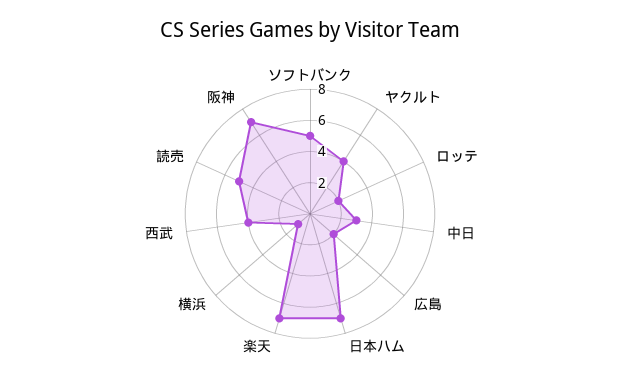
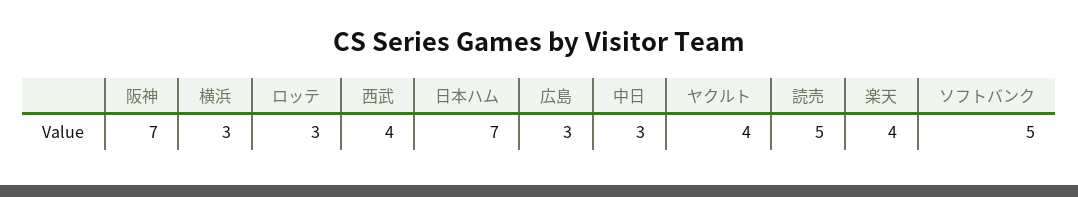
ロッテ: 2 -> 3
広島: 2 -> 3
楽天: 7 -> 4
横浜: 1 -> 3

